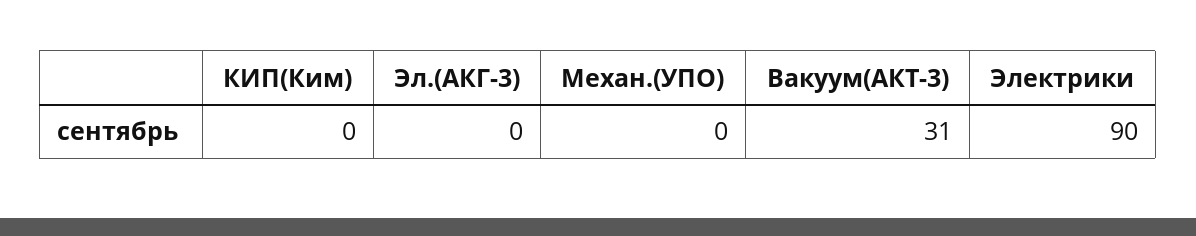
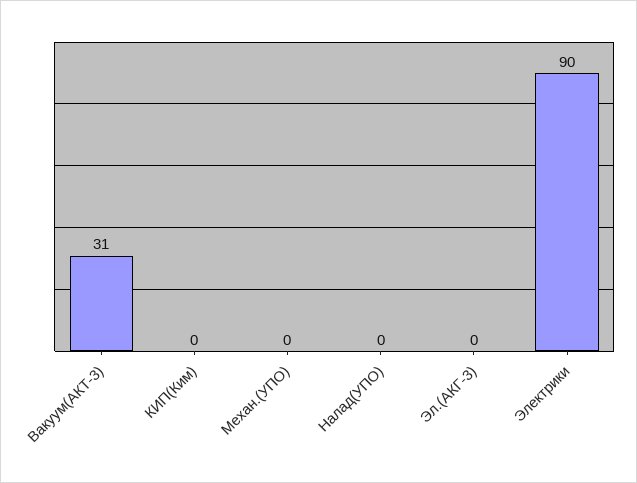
Налад(УПО): none -> 0

